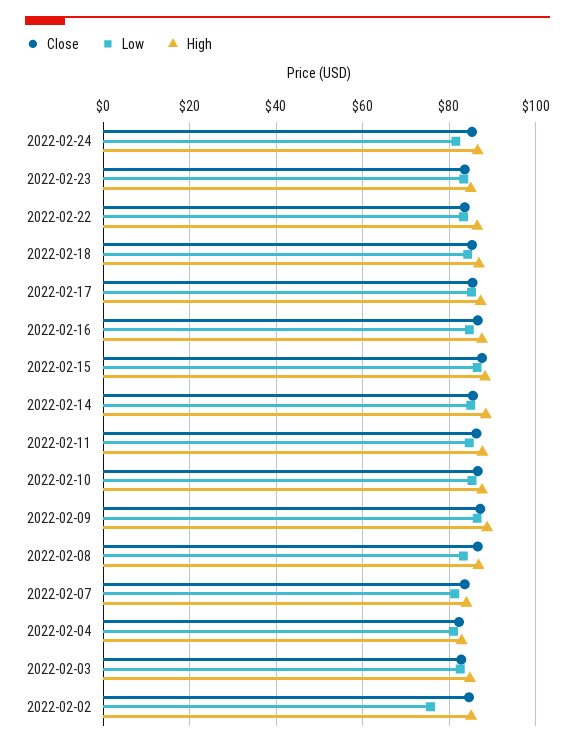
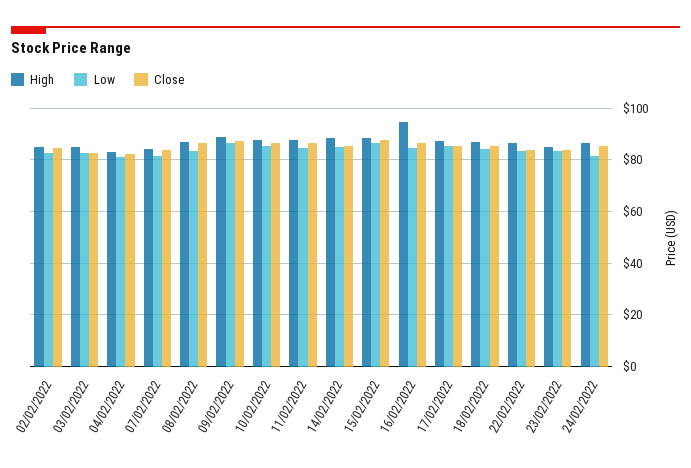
High, 2022-02-16: 88 -> 95
Low, 2022-02-02: 76 -> 82.5

